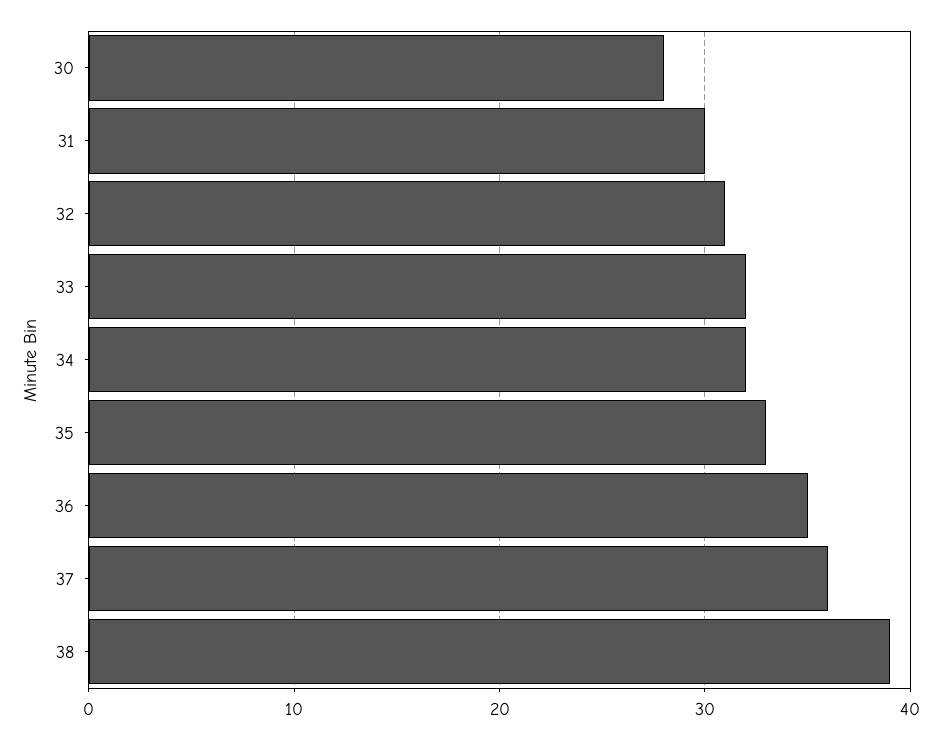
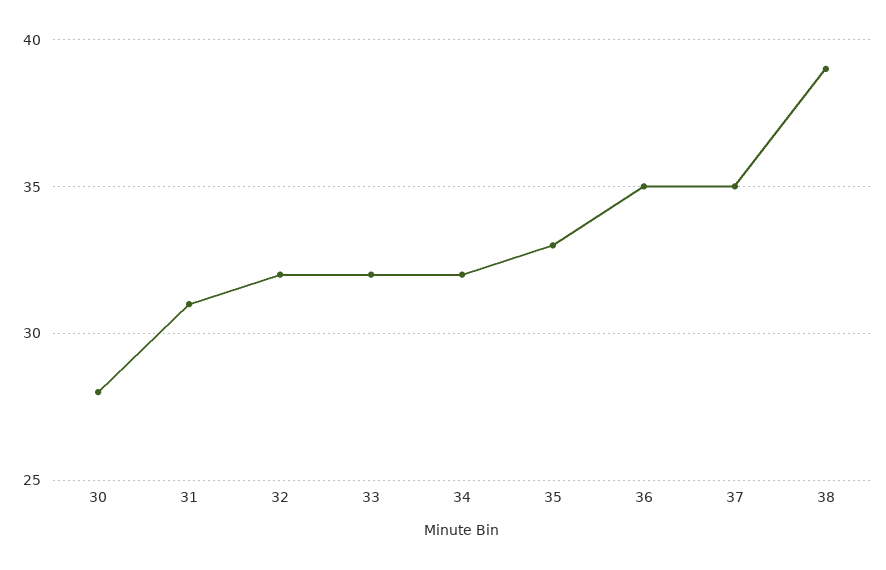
31: 30 -> 31
32: 31 -> 32
37: 36 -> 35

